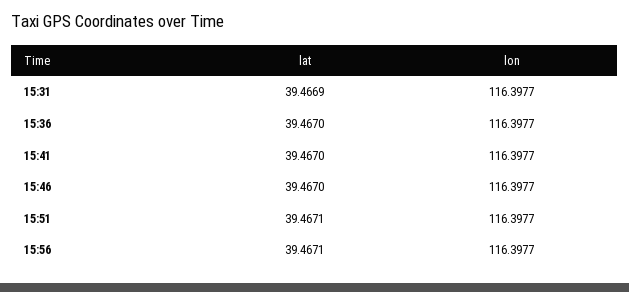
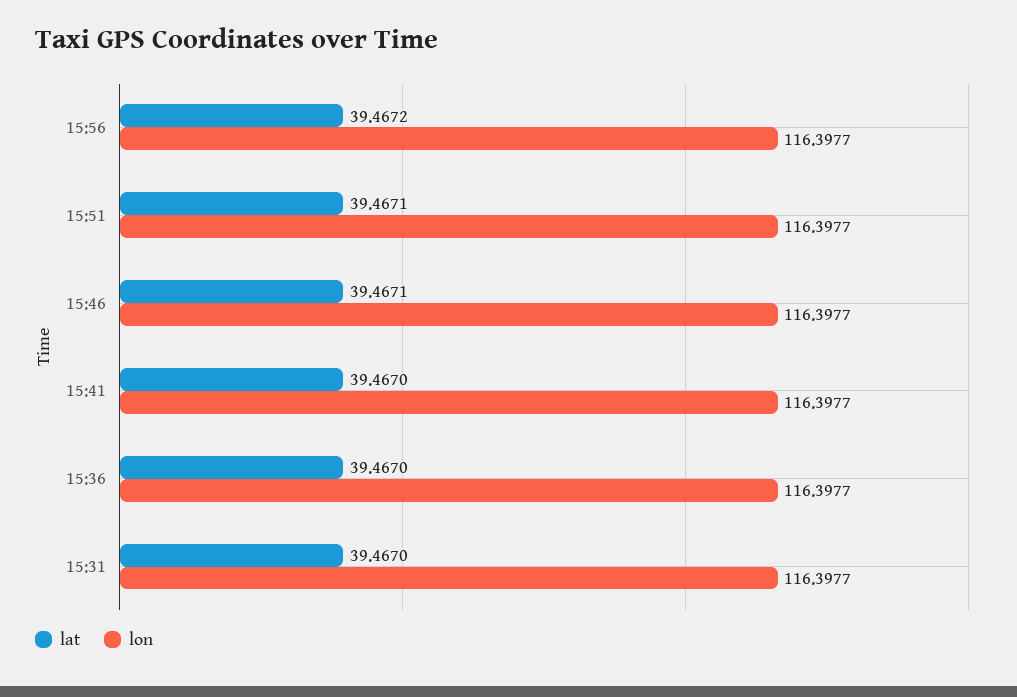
lat, 15:31: 39.4669 -> 39.467
lat, 15:46: 39.467 -> 39.4671
lat, 15:56: 39.4671 -> 39.4672

